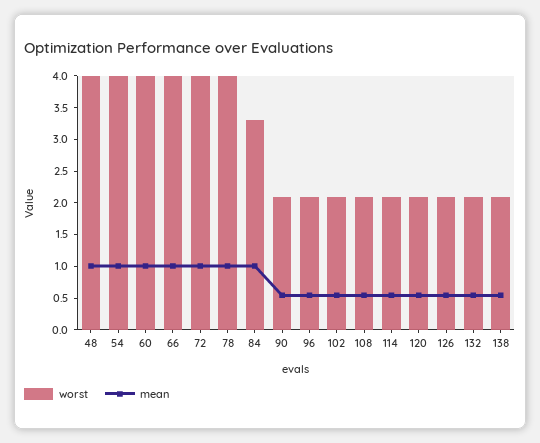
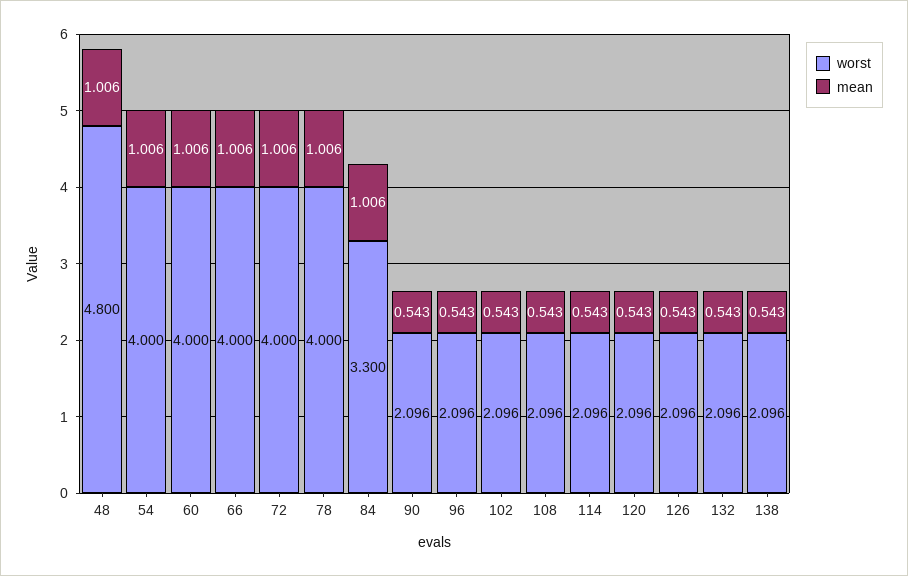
worst, 48: 4 -> 4.8

